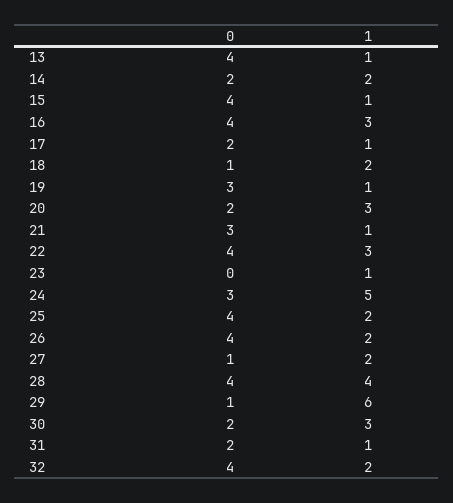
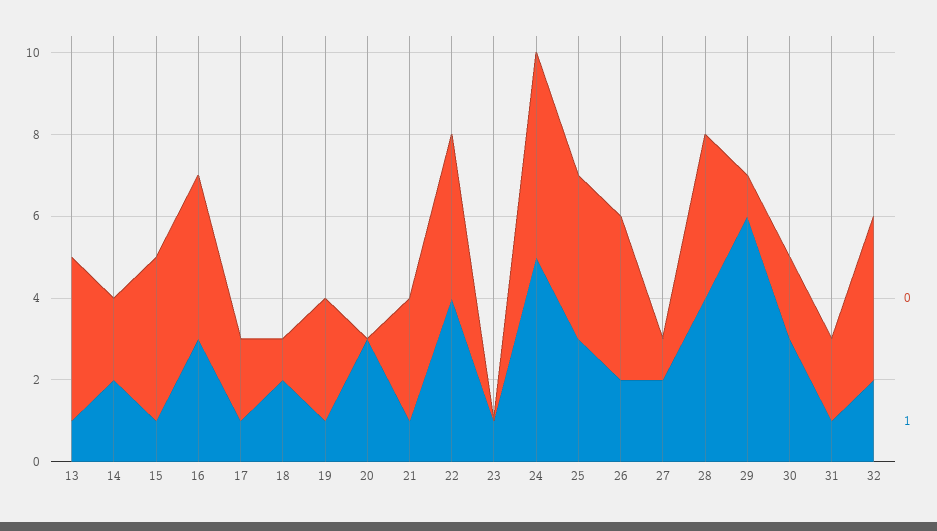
0, 20: 2 -> 0
1, 22: 3 -> 4
0, 24: 3 -> 5
1, 25: 2 -> 3

